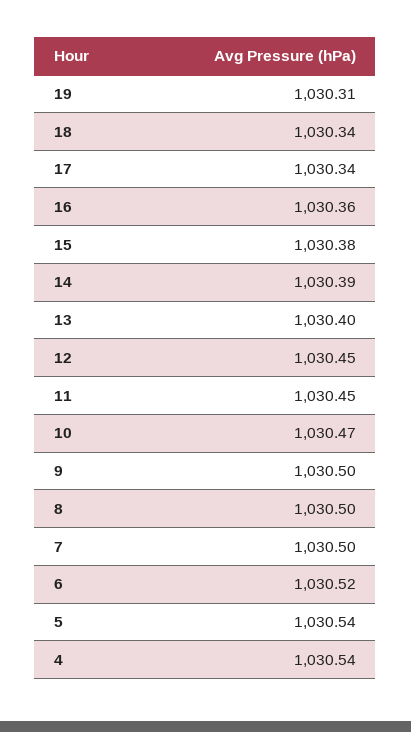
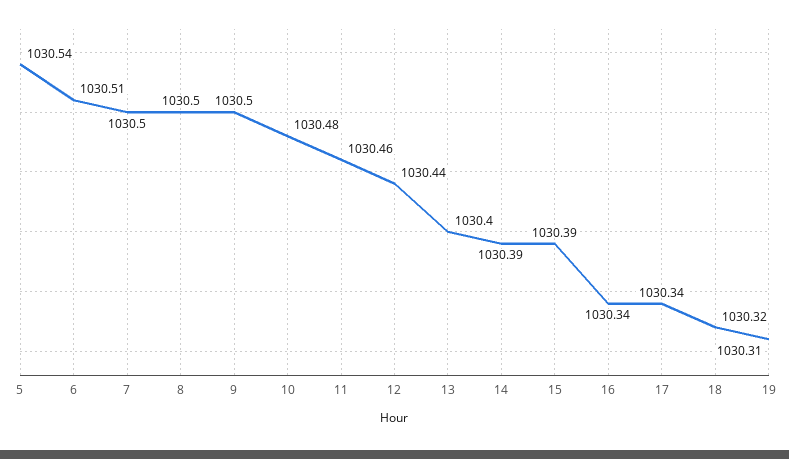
18: 1030.34 -> 1030.32
16: 1030.36 -> 1030.34
15: 1030.38 -> 1030.39
12: 1030.45 -> 1030.44
11: 1030.45 -> 1030.46
10: 1030.47 -> 1030.48
6: 1030.52 -> 1030.51
4: 1030.54 -> none

